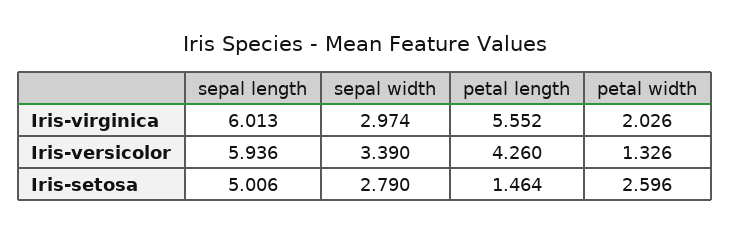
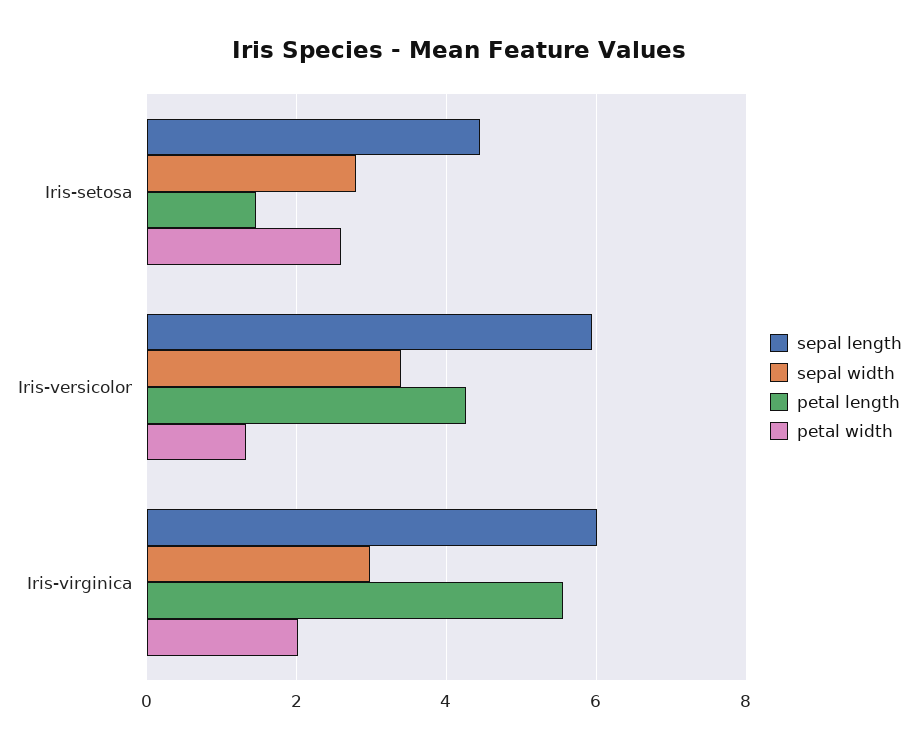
sepal length, Iris-setosa: 5.006 -> 4.4

